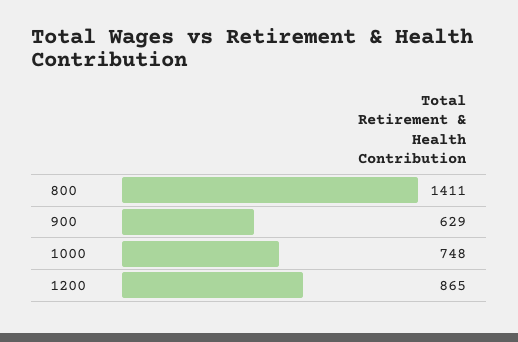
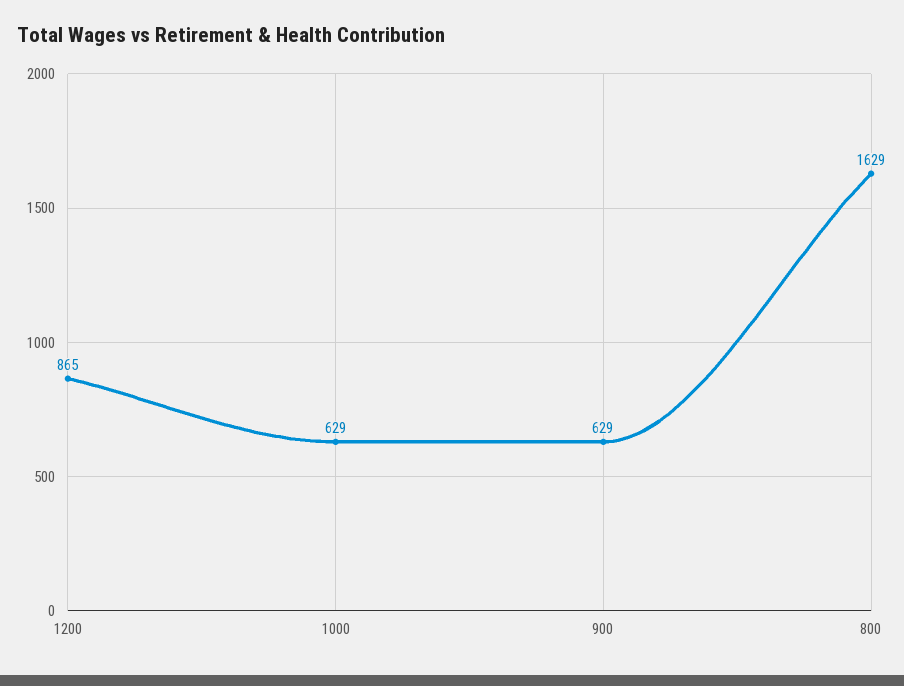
800: 1411 -> 1629
1000: 748 -> 629

